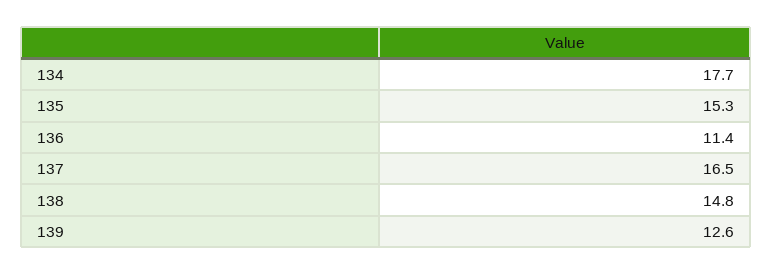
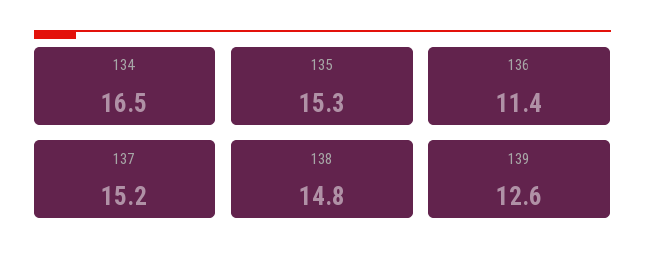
134: 17.7 -> 16.5
137: 16.5 -> 15.2

